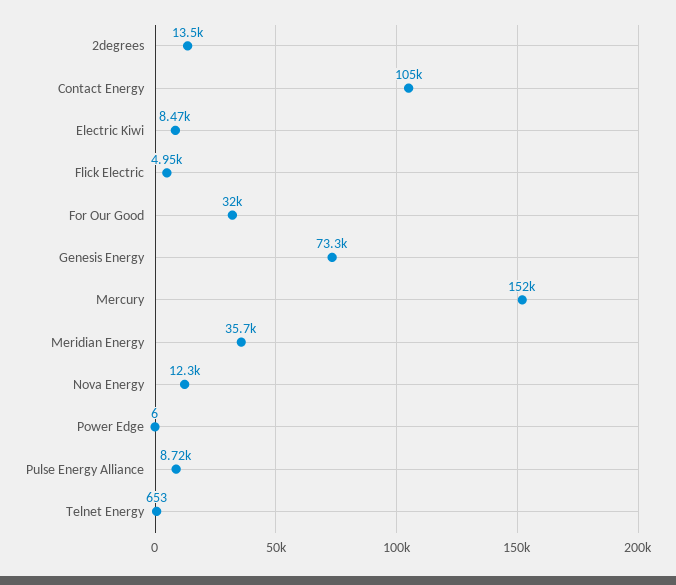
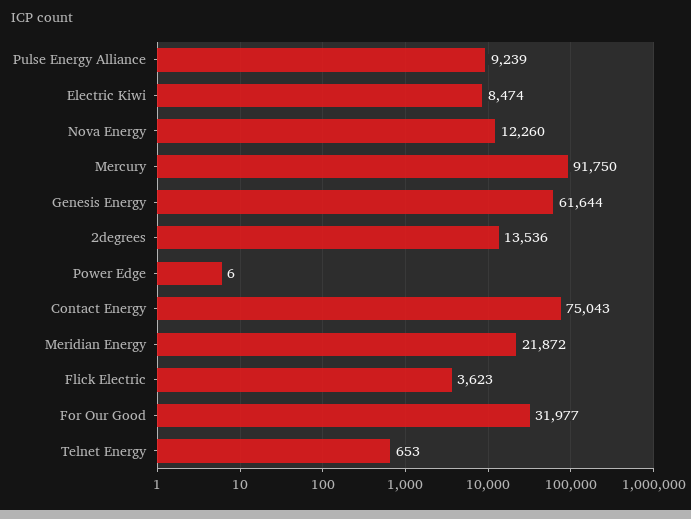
Contact Energy: 105000 -> 75043
Flick Electric: 4950 -> 3623
Genesis Energy: 73300 -> 61644
Mercury: 152000 -> 91750
Meridian Energy: 35700 -> 21872
Pulse Energy Alliance: 8720 -> 9239

